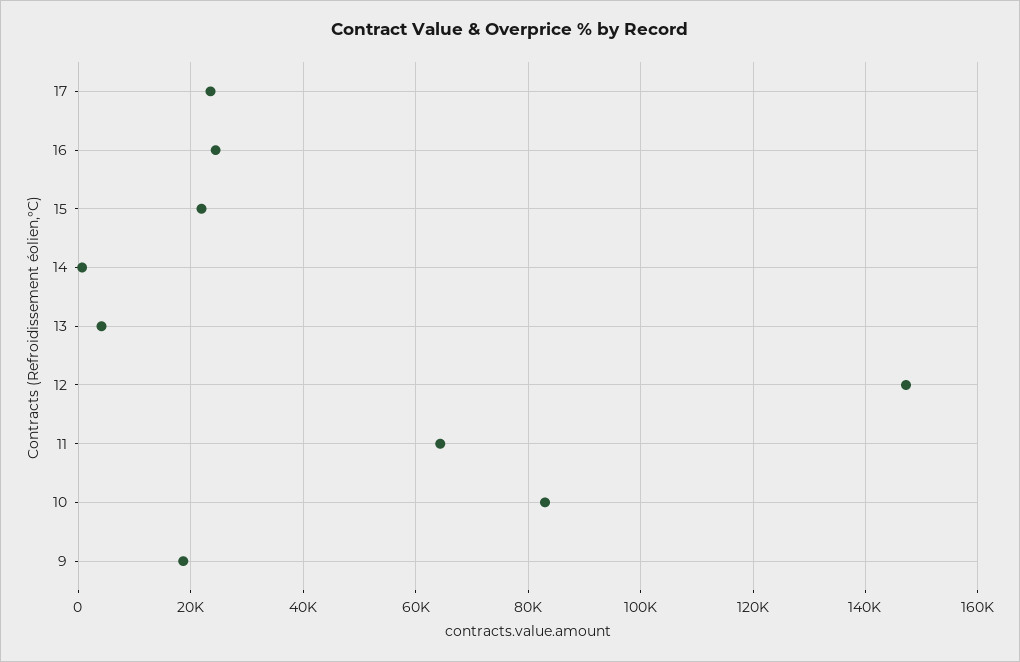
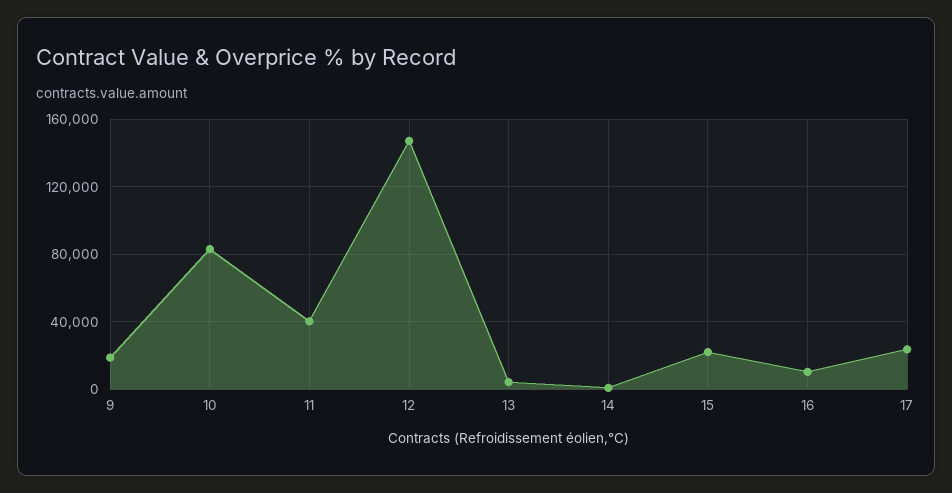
16: 24000 -> 10000
11: 64000 -> 40000

